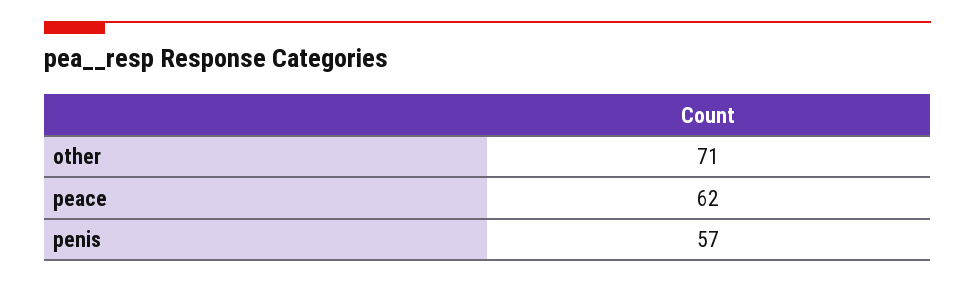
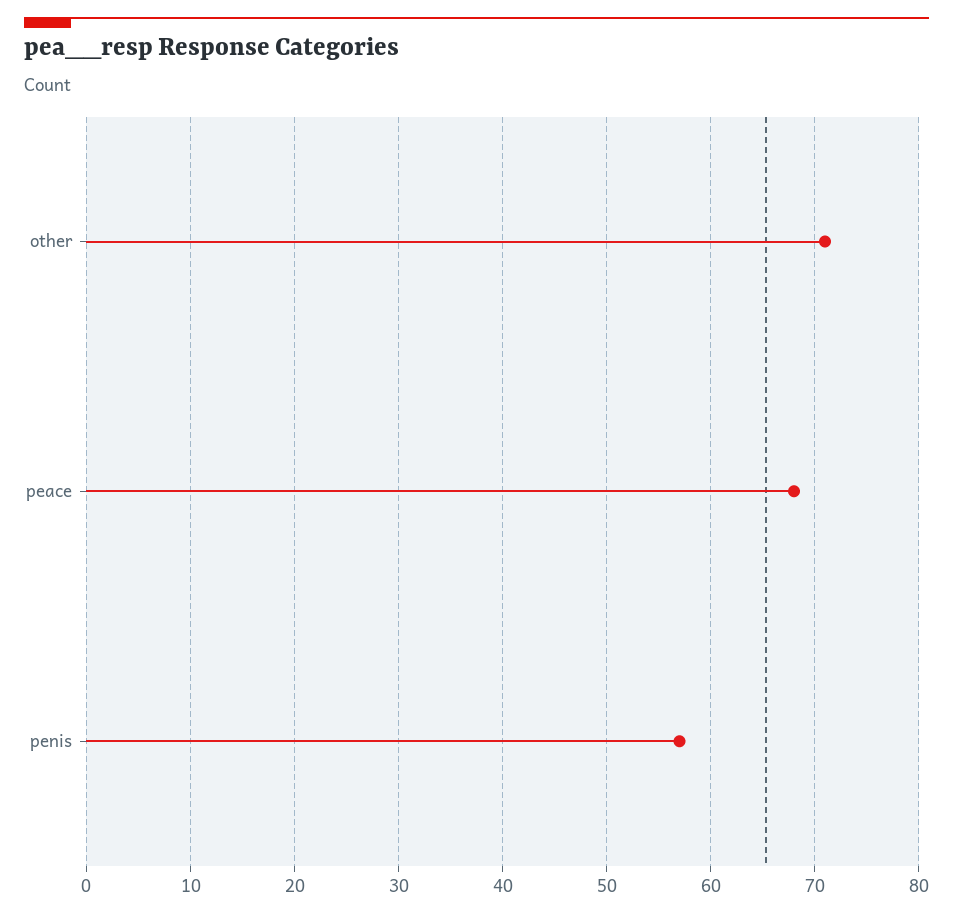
peace: 62 -> 68

